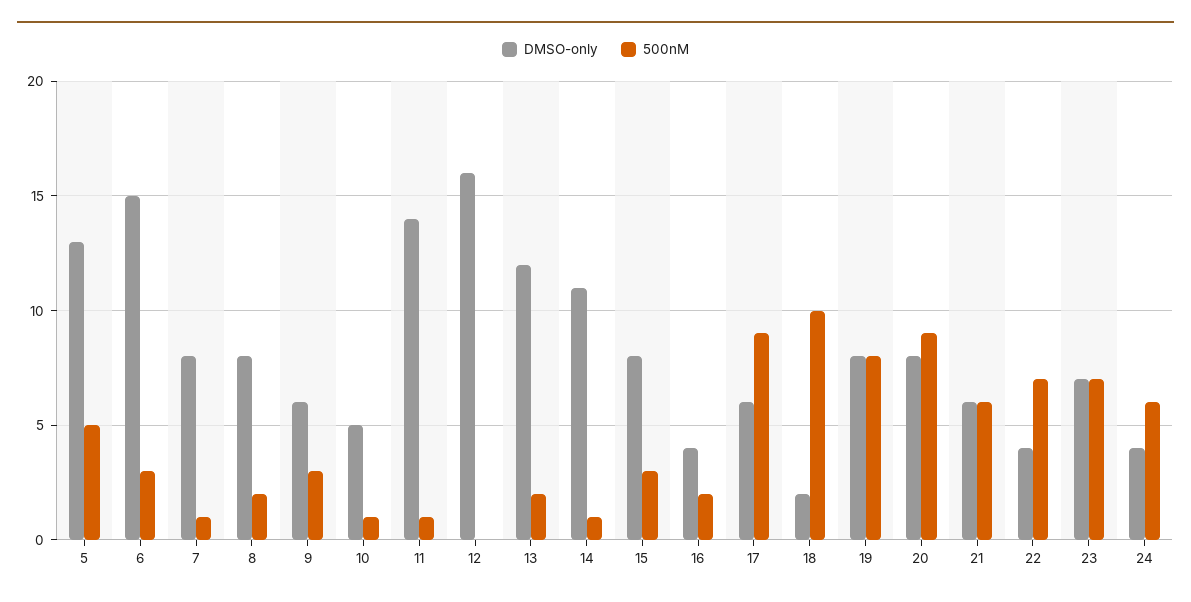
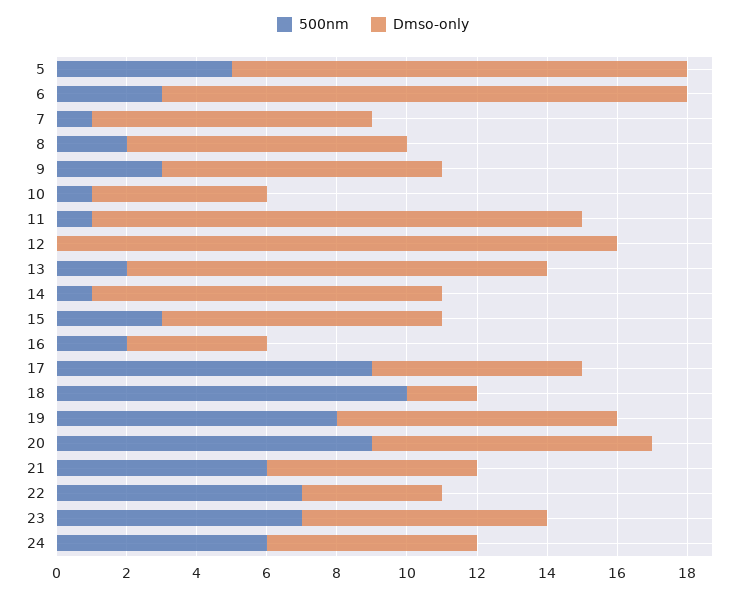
DMSO-only, 9: 6 -> 8
DMSO-only, 14: 11 -> 10
DMSO-only, 24: 4 -> 6

